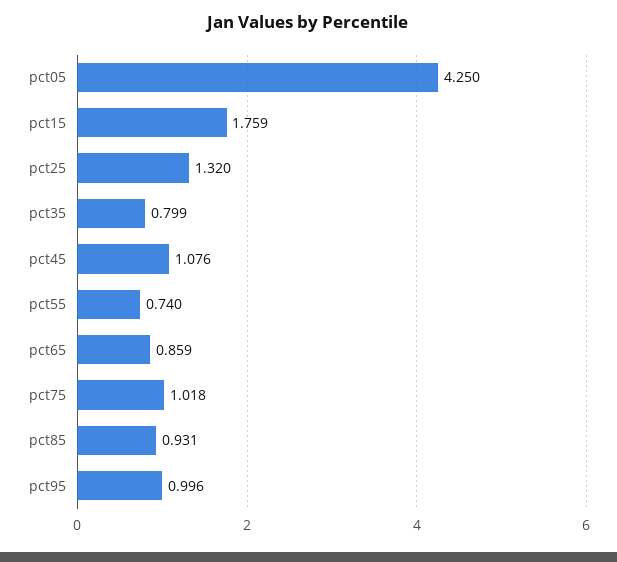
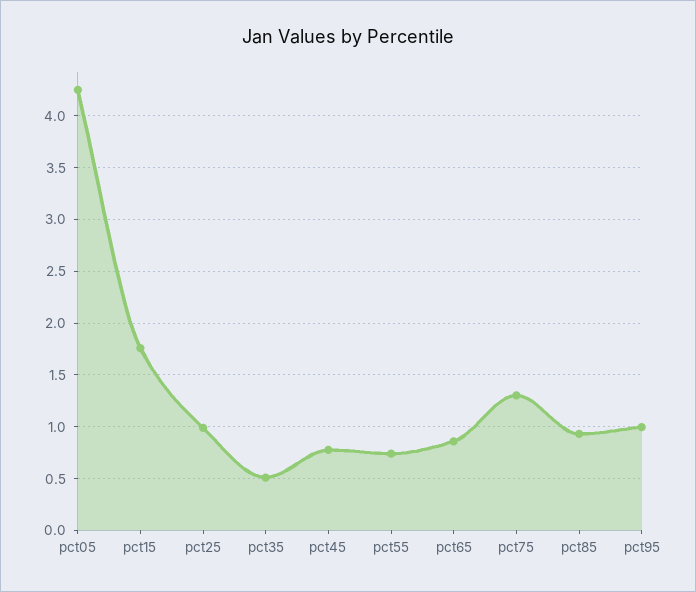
pct25: 1.32 -> 1
pct35: 0.799 -> 0.5
pct45: 1.076 -> 0.8
pct75: 1.018 -> 1.3

